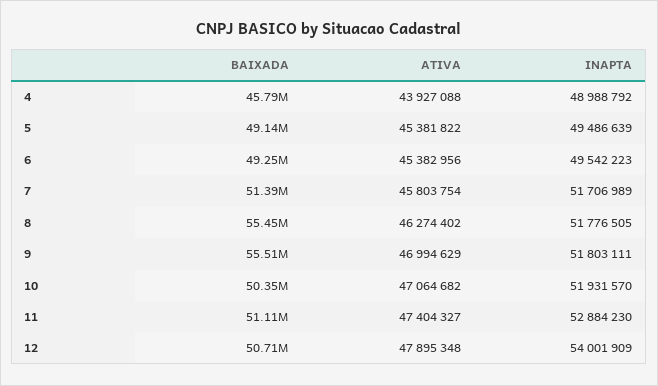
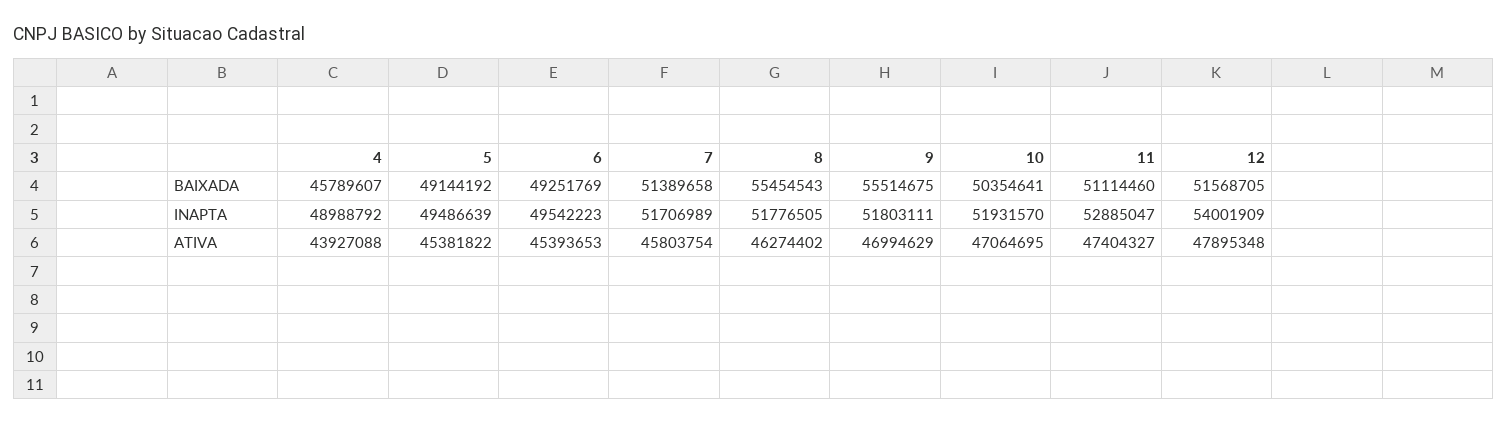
ATIVA, 6: 45382956 -> 45393653
ATIVA, 10: 47064682 -> 47064695
INAPTA, 11: 52884230 -> 52885047
BAIXADA, 12: 50710000 -> 51568705

